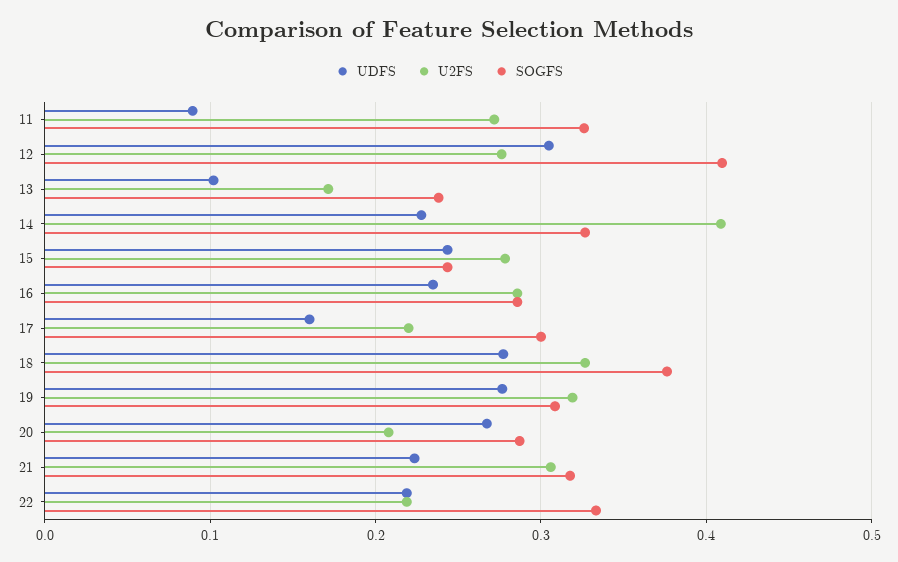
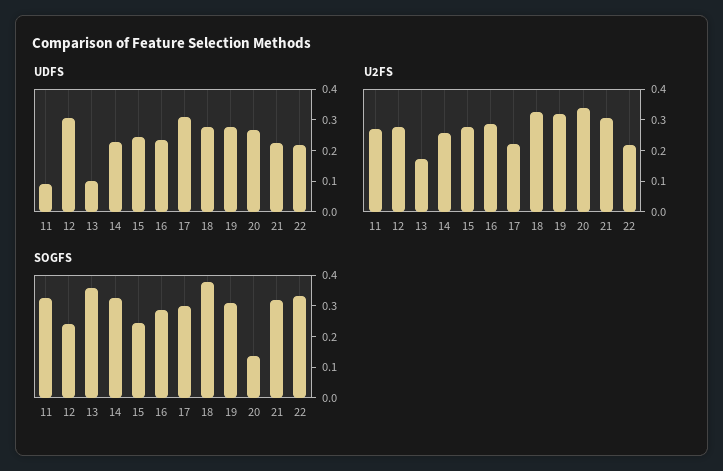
SOGFS, 12: 0.41 -> 0.25
SOGFS, 13: 0.24 -> 0.35
U2FS, 14: 0.41 -> 0.25
UDFS, 17: 0.16 -> 0.3
U2FS, 20: 0.21 -> 0.35
SOGFS, 20: 0.29 -> 0.15

